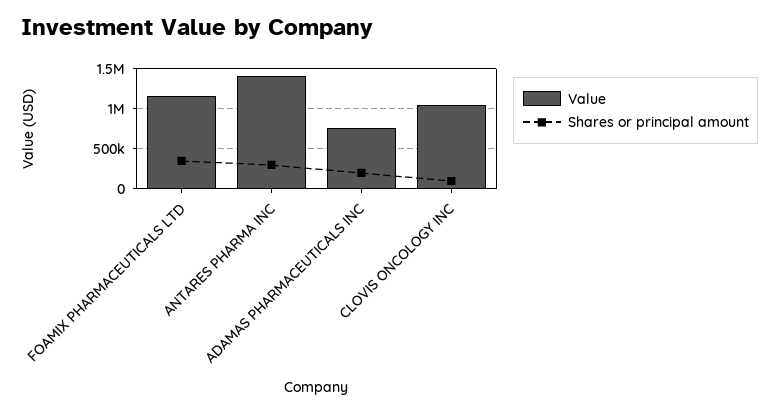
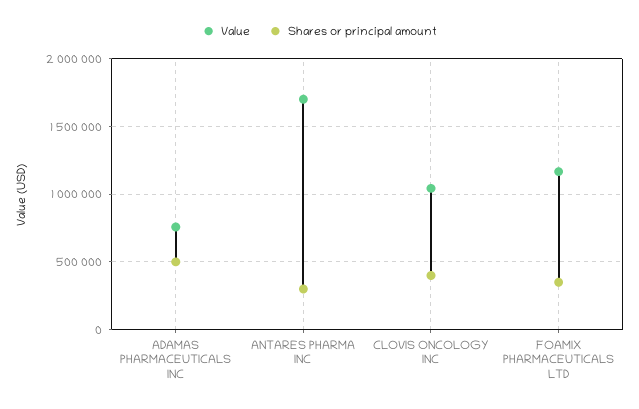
Value, ANTARES PHARMA INC: 1400000 -> 1700000
Shares or principal amount, ADAMAS PHARMACEUTICALS INC: 200000 -> 500000
Shares or principal amount, CLOVIS ONCOLOGY INC: 100000 -> 400000

